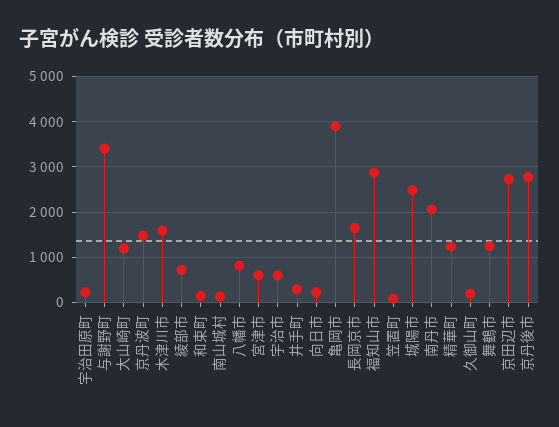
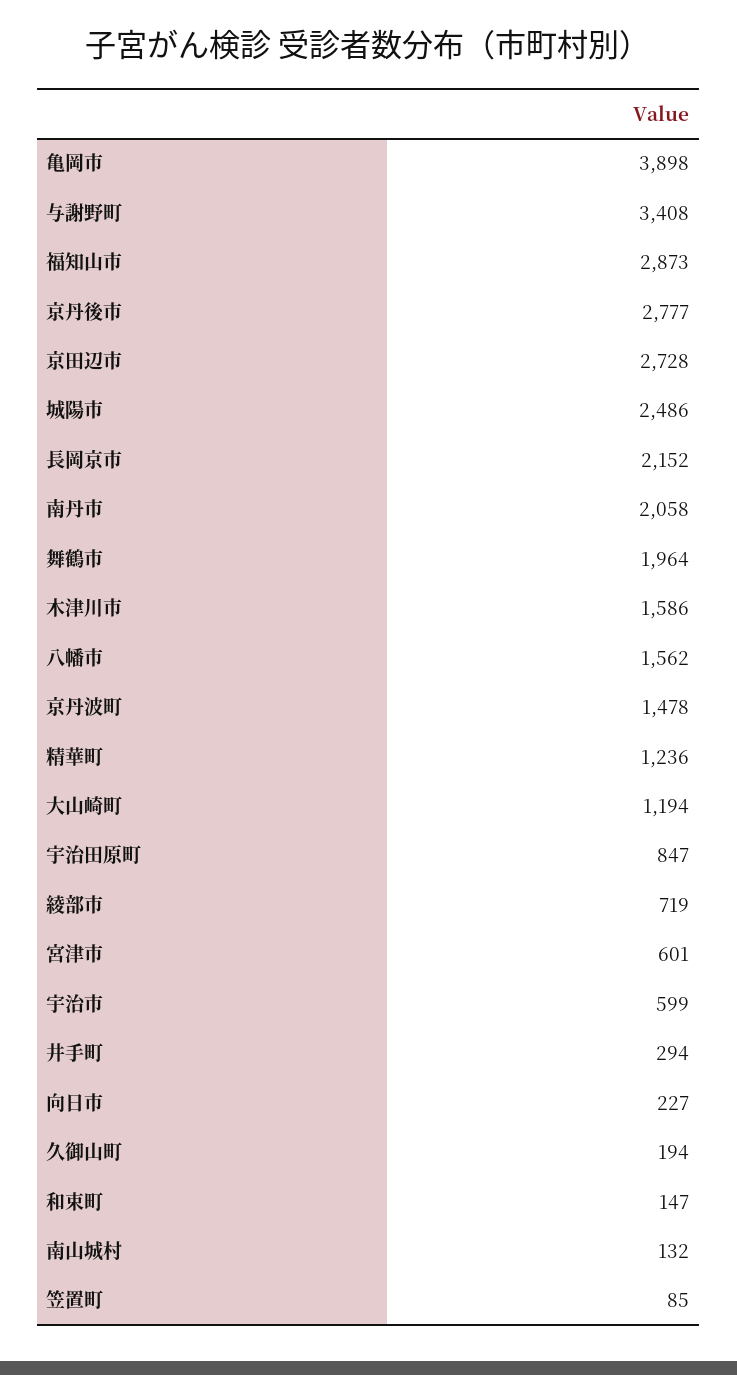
宇治田原町: 200 -> 847
八幡市: 800 -> 1562
長岡京市: 1600 -> 2152
舞鶴市: 1200 -> 1964

